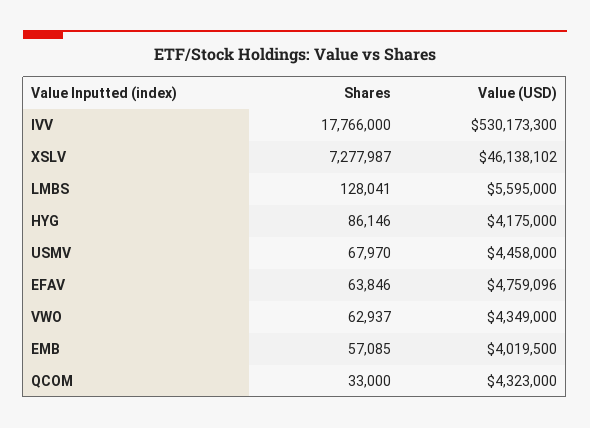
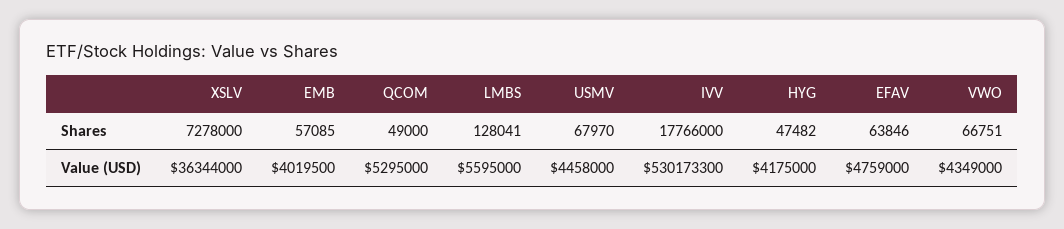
Shares, XSLV: 7277987 -> 7278000
Value (USD), XSLV: 46138102 -> 36344000
Shares, HYG: 86146 -> 47482
Value (USD), EFAV: 4759096 -> 4759000
Shares, VWO: 62937 -> 66751
Shares, QCOM: 33000 -> 49000
Value (USD), QCOM: 4323000 -> 5295000

